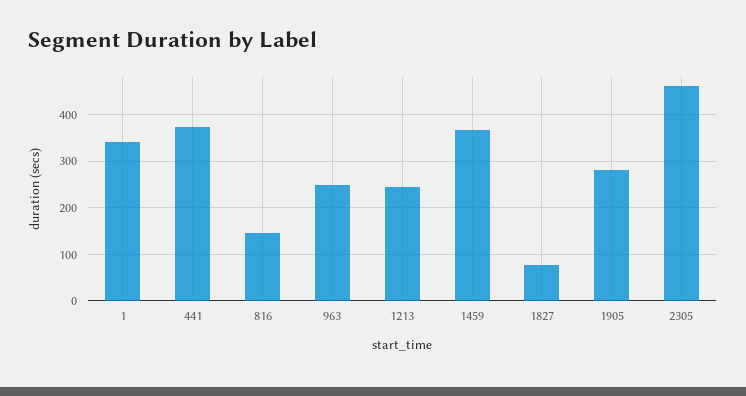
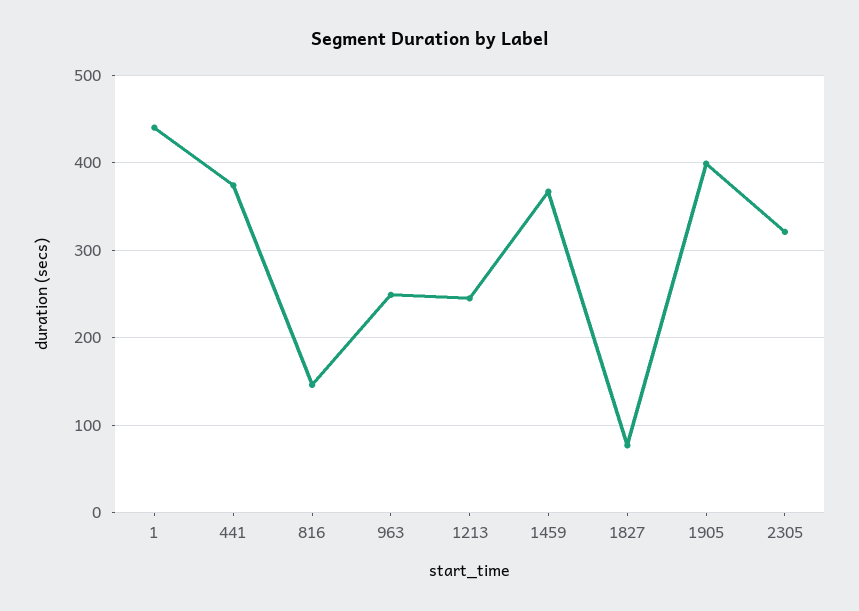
1: 340 -> 440
1905: 280 -> 400
2305: 460 -> 320

